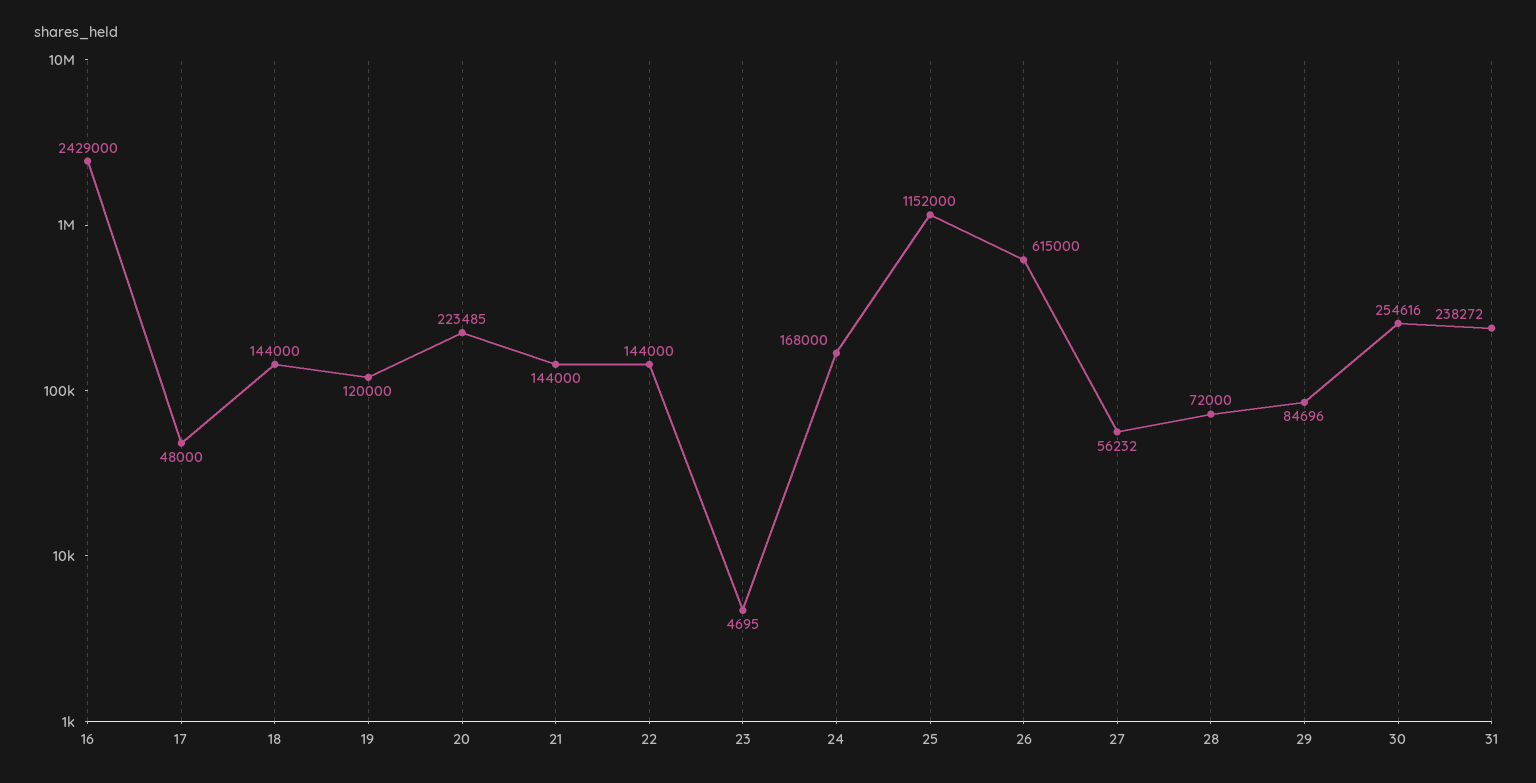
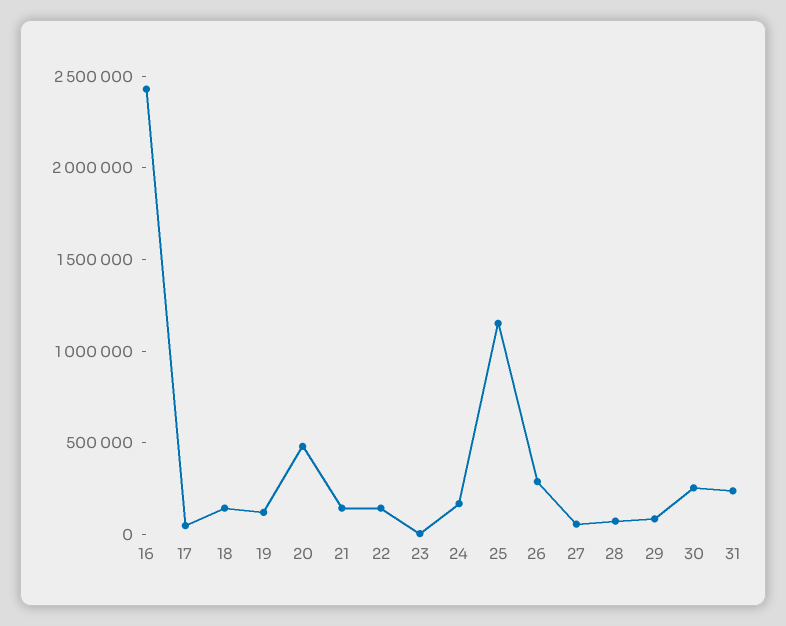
20: 223485 -> 500000
26: 615000 -> 300000

